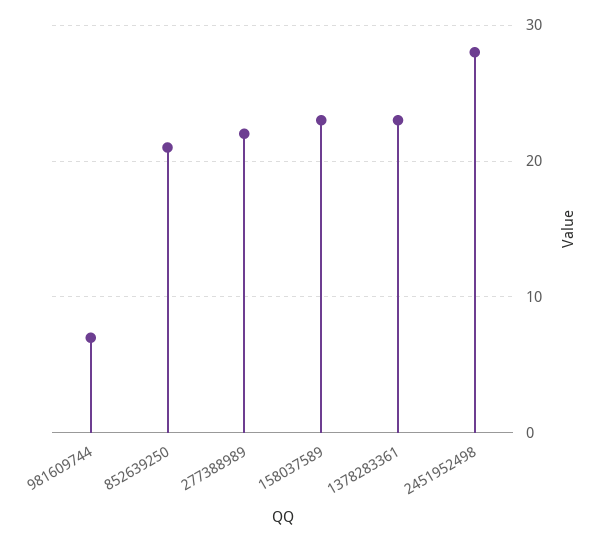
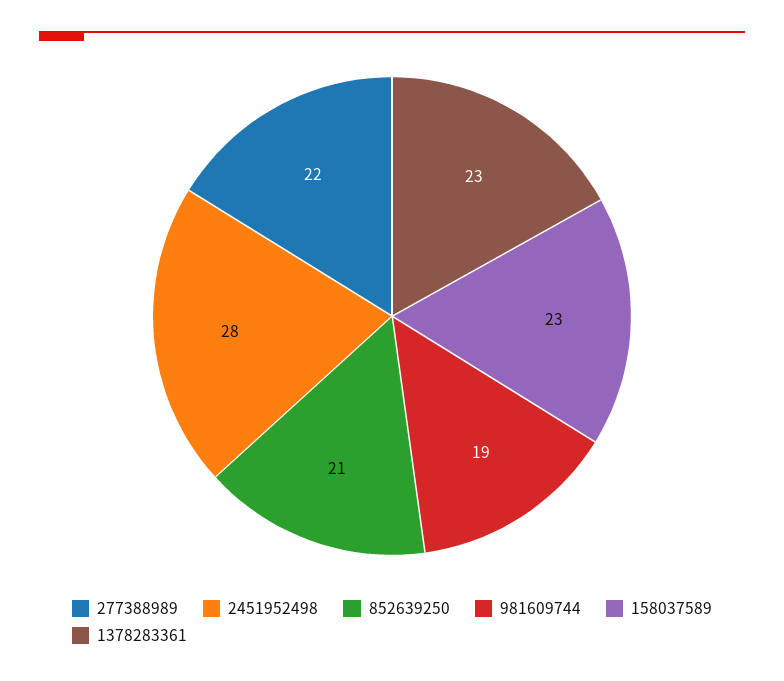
981609744: 7 -> 19

